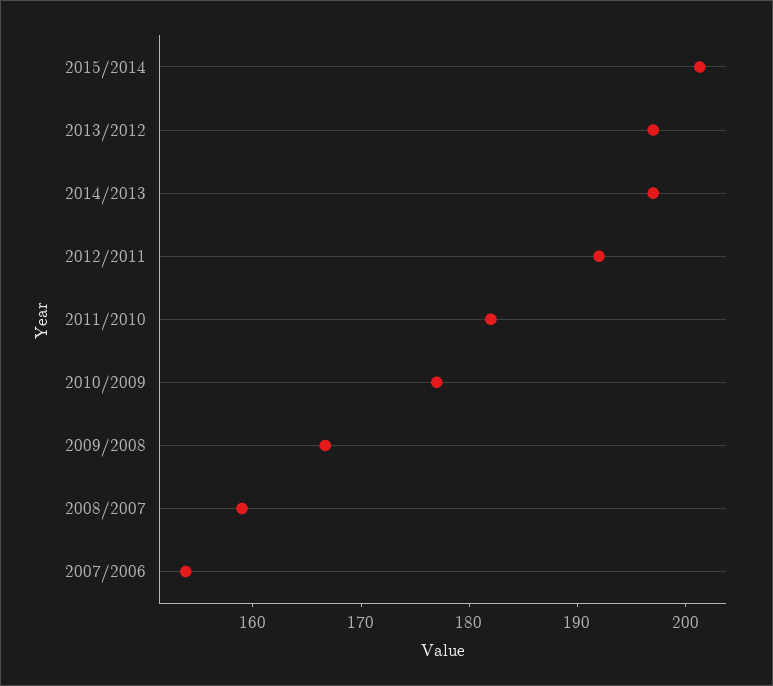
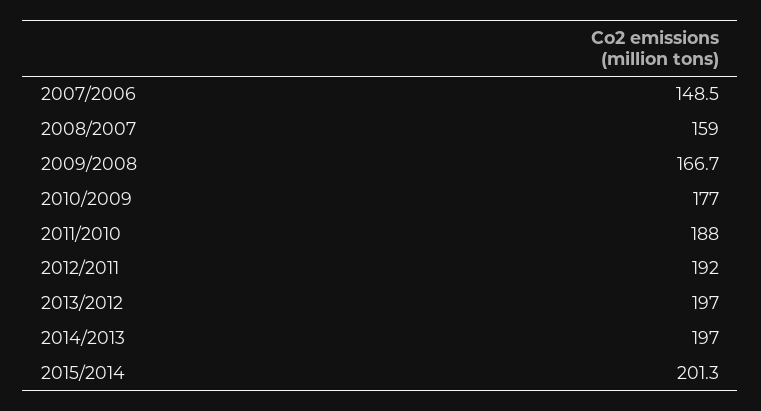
2011/2010: 182 -> 188
2007/2006: 154 -> 148.5

